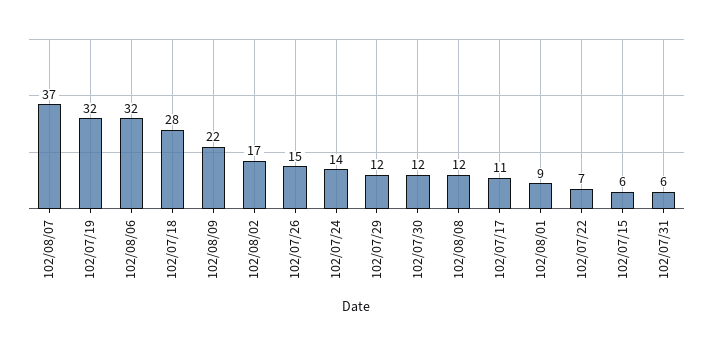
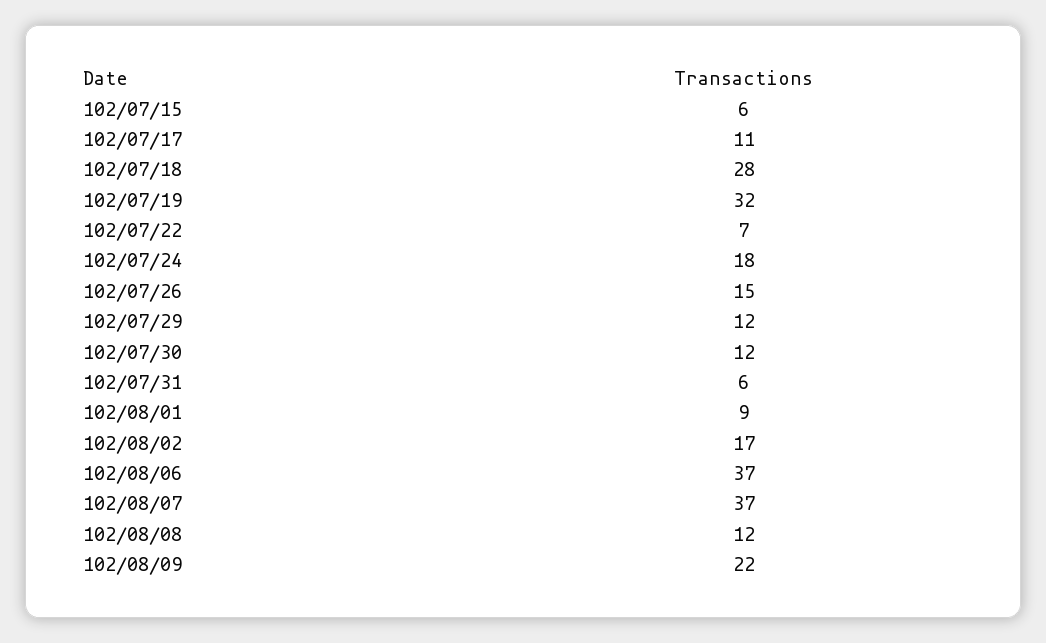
102/08/06: 32 -> 37
102/07/24: 14 -> 18

